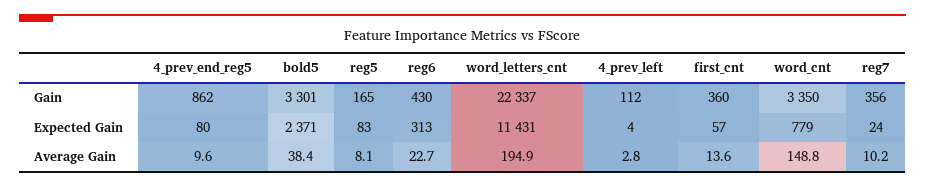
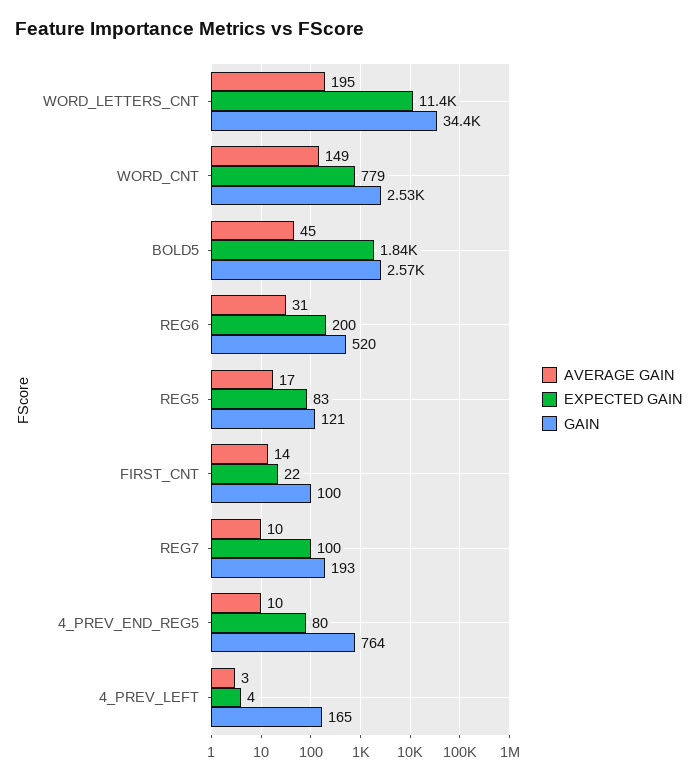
Gain, 4_prev_end_reg5: 862 -> 764
Gain, bold5: 3301 -> 2570
Gain, reg5: 165 -> 121
Gain, reg6: 430 -> 520
Gain, word_letters_cnt: 22337 -> 34400
Gain, 4_prev_left: 112 -> 165
Gain, first_cnt: 360 -> 100
Gain, word_cnt: 3350 -> 2530
Gain, reg7: 356 -> 193
Expected Gain, bold5: 2371 -> 1840
Expected Gain, reg6: 313 -> 200
Expected Gain, first_cnt: 57 -> 22
Expected Gain, reg7: 24 -> 100
Average Gain, bold5: 38.4 -> 45
Average Gain, reg5: 8.1 -> 17
Average Gain, reg6: 22.7 -> 31

